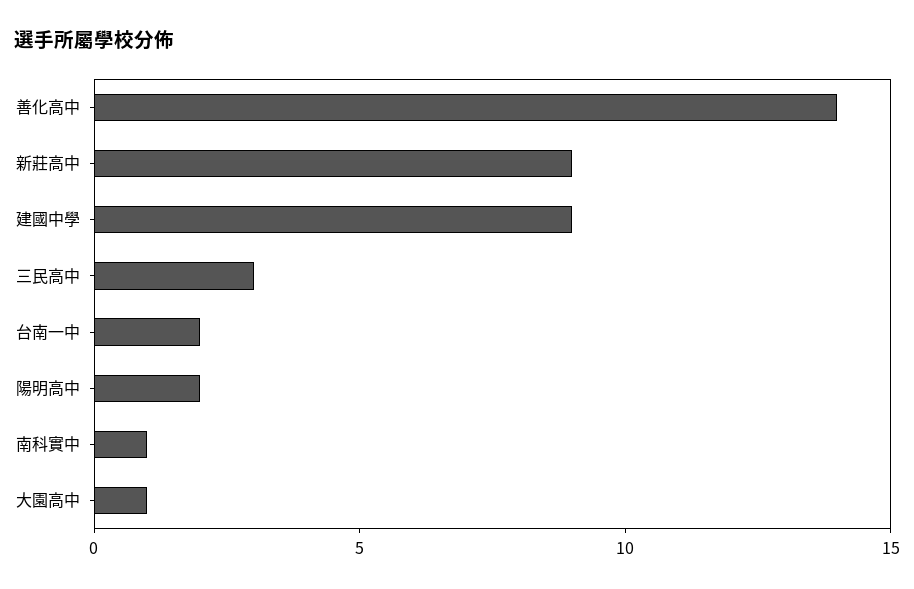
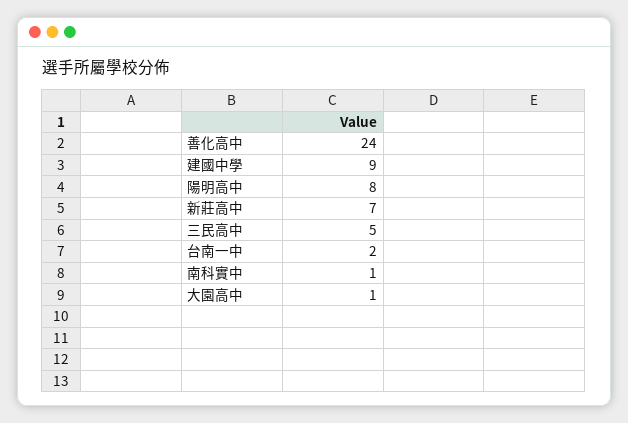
善化高中: 14 -> 24
新莊高中: 9 -> 7
三民高中: 3 -> 5
陽明高中: 2 -> 8

